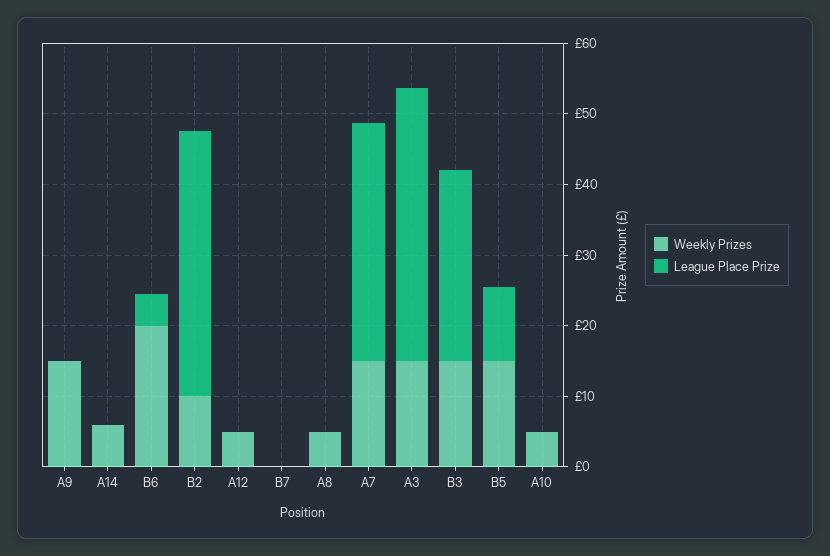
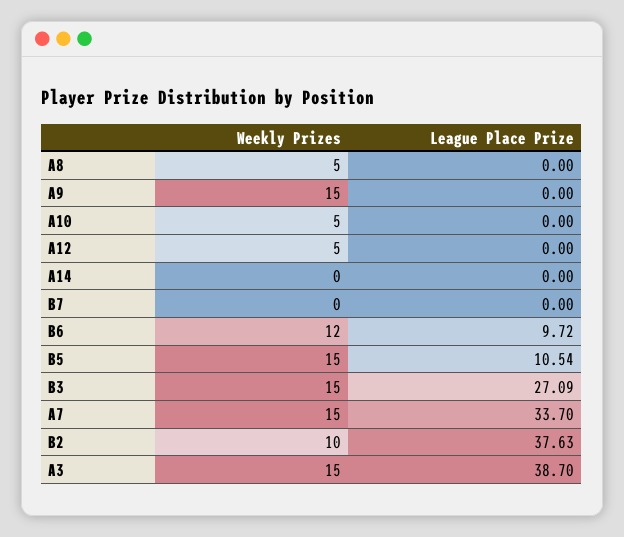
Weekly Prizes, A14: 6 -> 0
Weekly Prizes, B6: 20 -> 12
League Place Prize, B6: 4 -> 9.72

